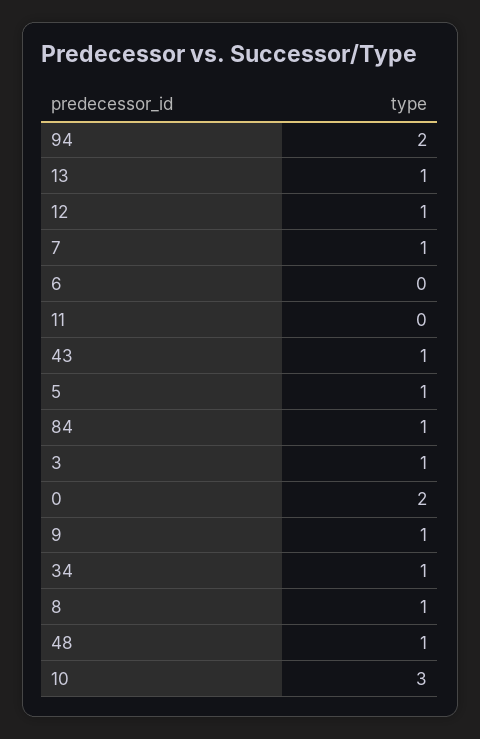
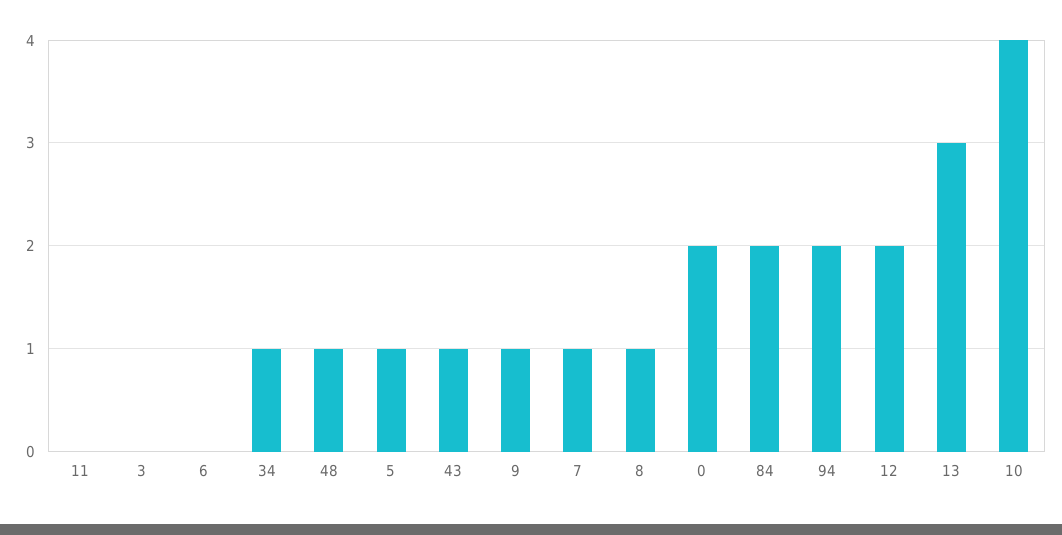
13: 1 -> 3
12: 1 -> 2
84: 1 -> 2
3: 1 -> 0
10: 3 -> 4

